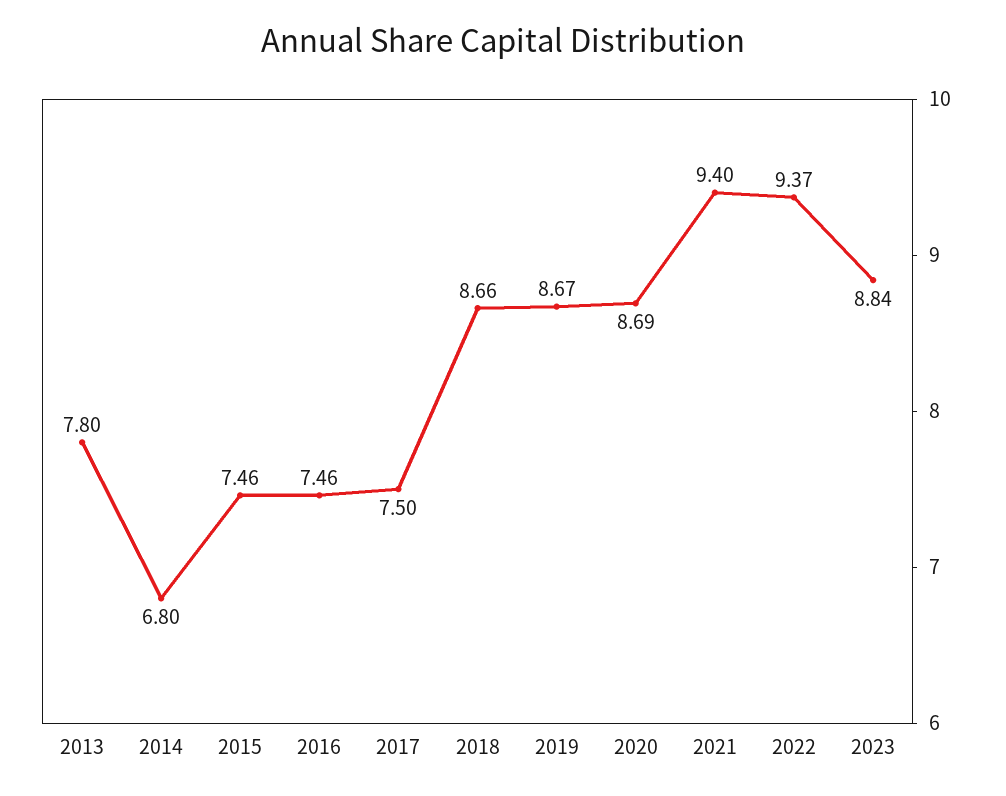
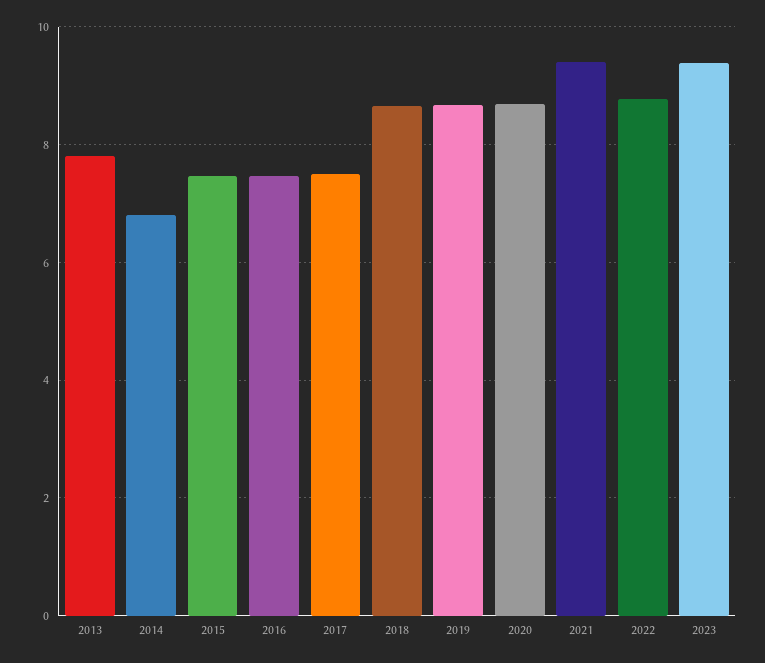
2022: 9.37 -> 8.8
2023: 8.84 -> 9.4

